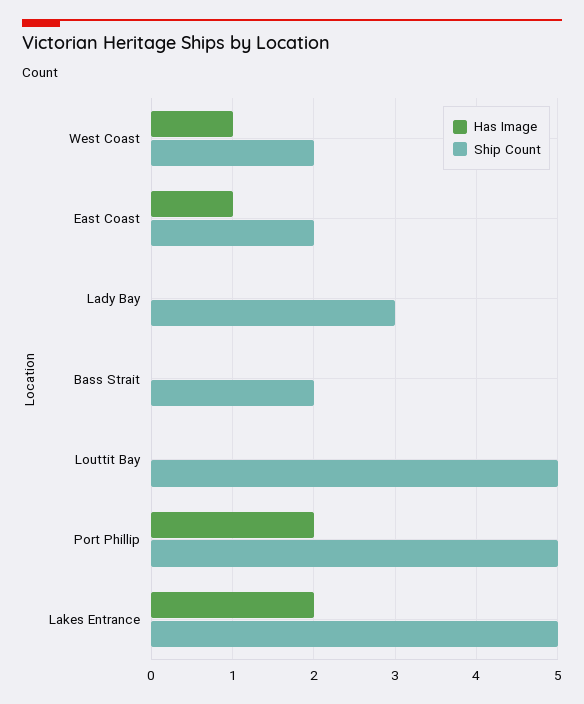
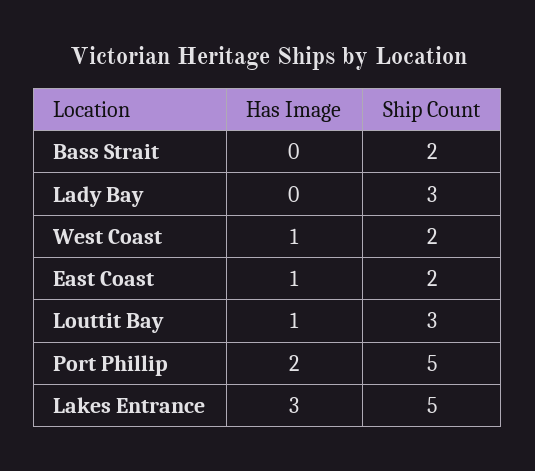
Has Image, Louttit Bay: 0 -> 1
Ship Count, Louttit Bay: 5 -> 3
Has Image, Lakes Entrance: 2 -> 3

